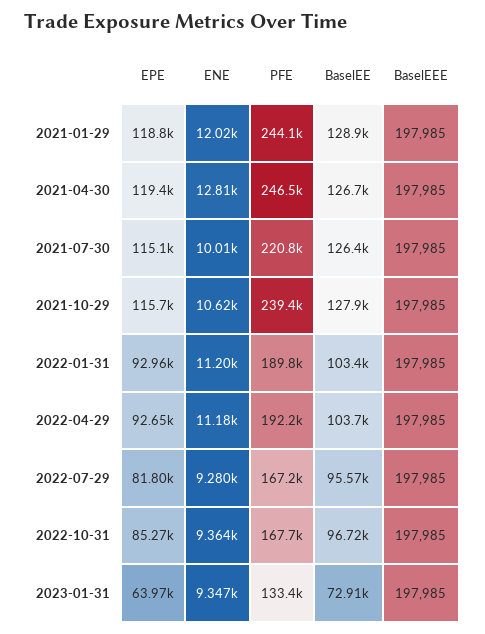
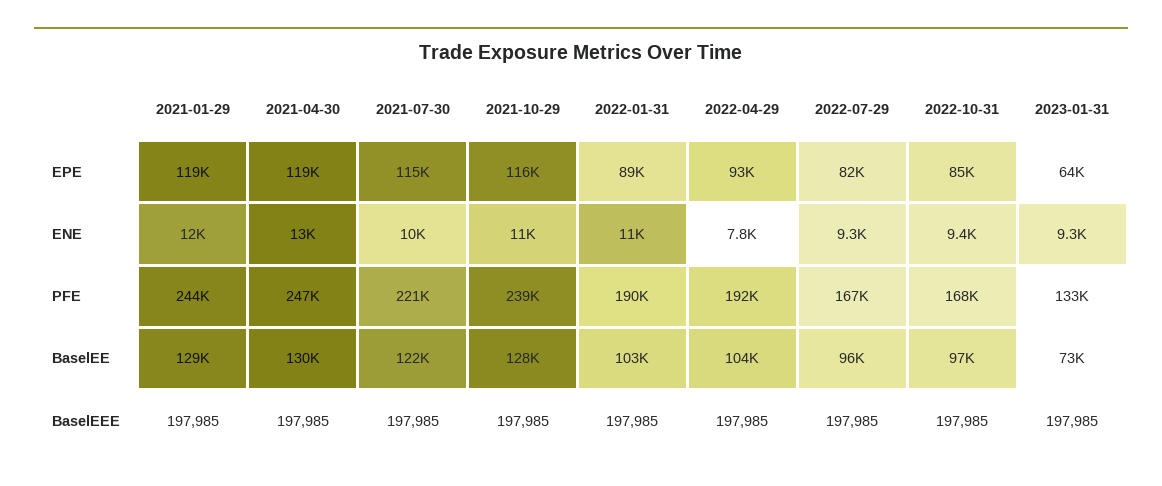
BaselEE, 2021-04-30: 126700 -> 130000
BaselEE, 2021-07-30: 126400 -> 122000
EPE, 2022-01-31: 92960 -> 89000
ENE, 2022-04-29: 11180 -> 7800

